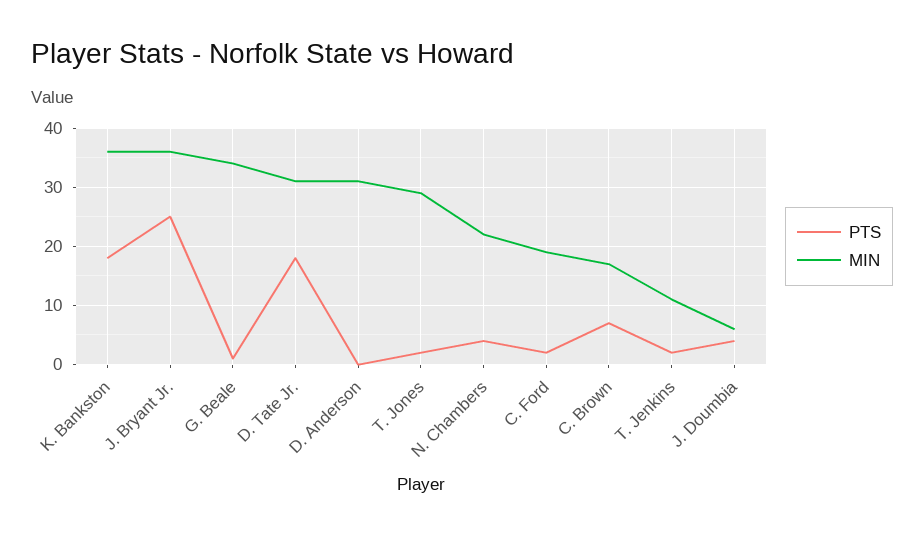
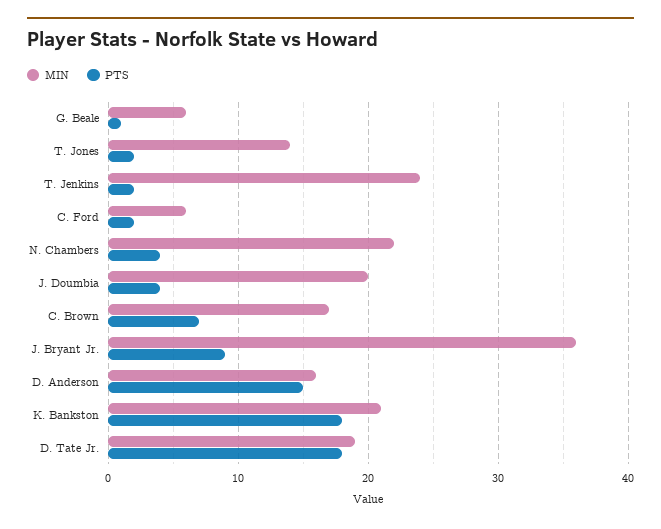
MIN, K. Bankston: 35 -> 21
PTS, J. Bryant Jr.: 25 -> 9
MIN, G. Beale: 35 -> 6
MIN, D. Tate Jr.: 30 -> 19
PTS, D. Anderson: 0 -> 15
MIN, D. Anderson: 30 -> 16
MIN, T. Jones: 30 -> 14
MIN, C. Ford: 20 -> 6
MIN, T. Jenkins: 10 -> 24
MIN, J. Doumbia: 5 -> 20

